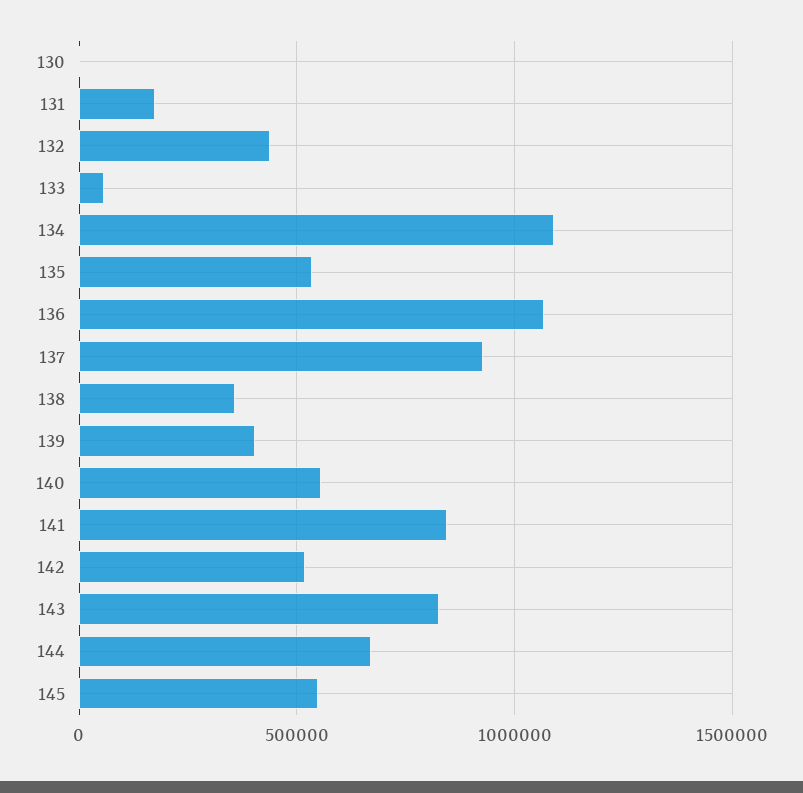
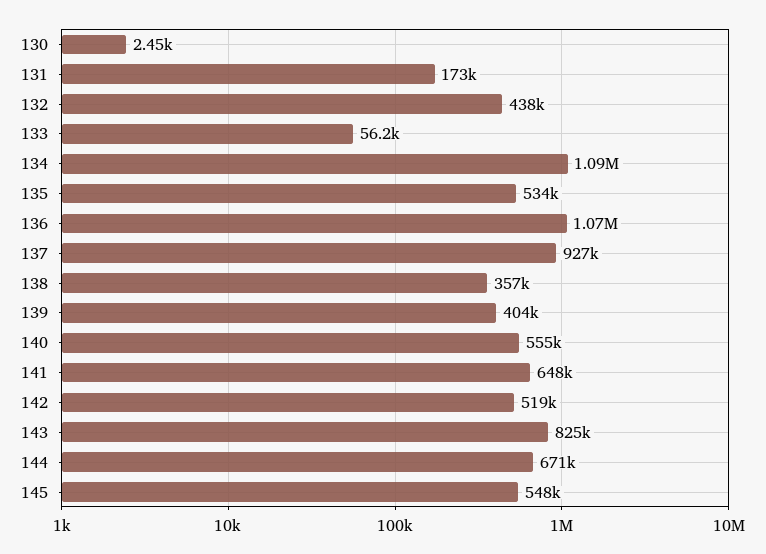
141: 850000 -> 648000

